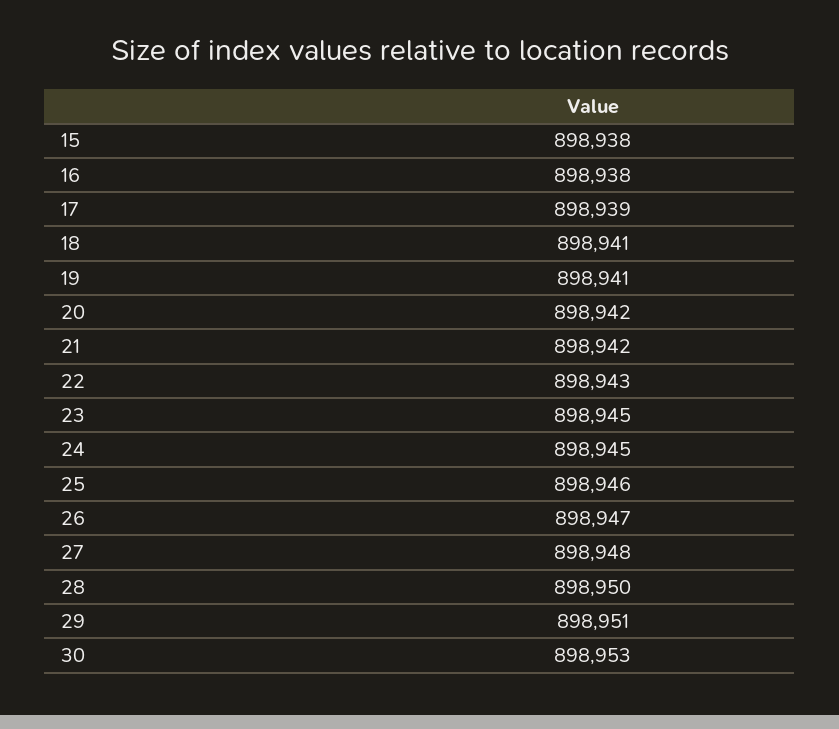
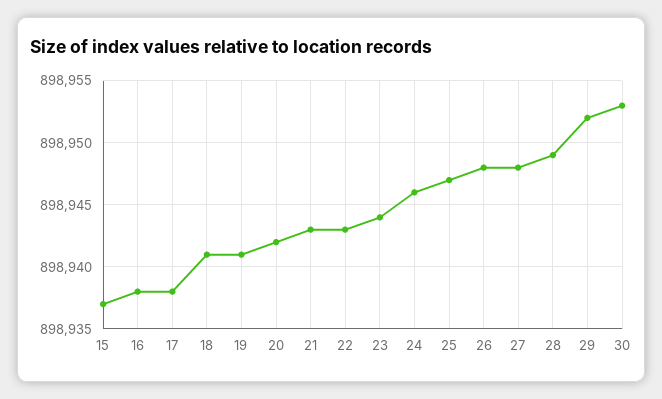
15: 898938 -> 898937
17: 898939 -> 898938
21: 898942 -> 898943
23: 898945 -> 898944
24: 898945 -> 898946
25: 898946 -> 898947
26: 898947 -> 898948
28: 898950 -> 898949
29: 898951 -> 898952

